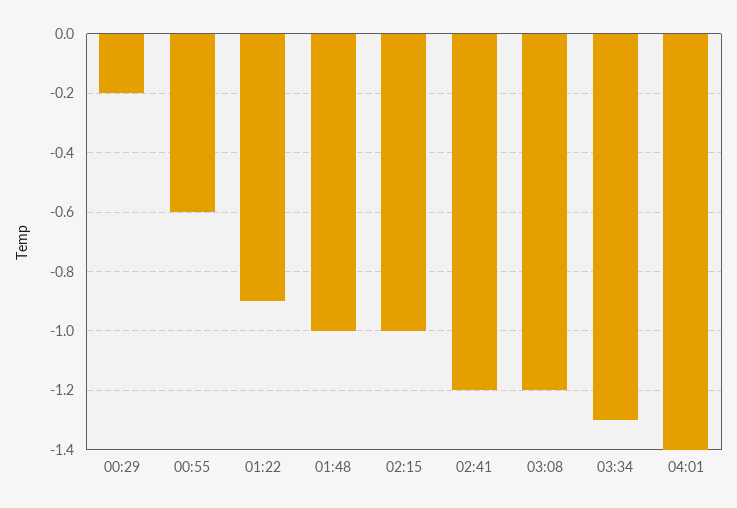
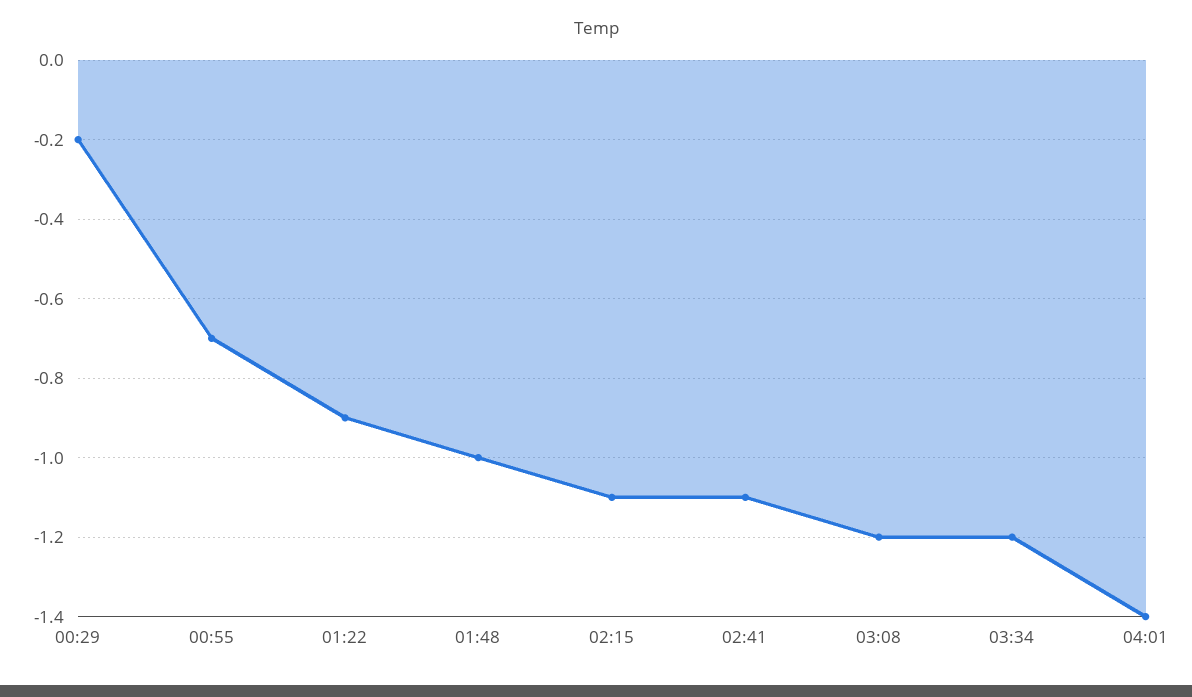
00:55: -0.6 -> -0.7
02:15: -1 -> -1.1
02:41: -1.2 -> -1.1
03:34: -1.3 -> -1.2

